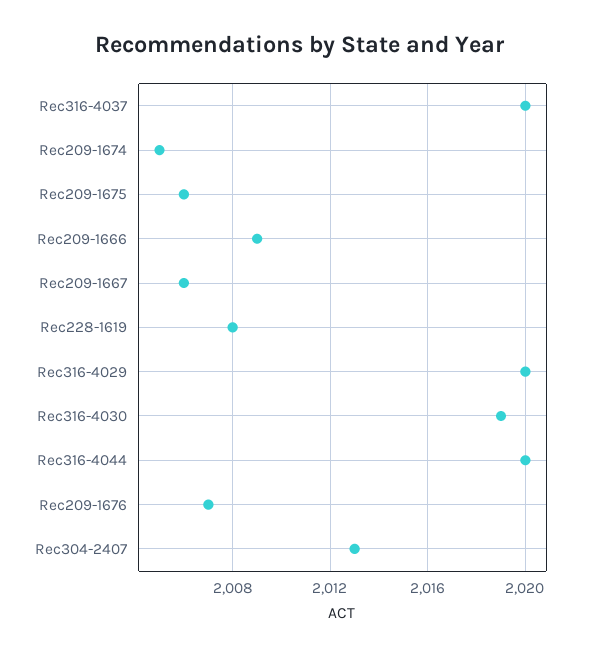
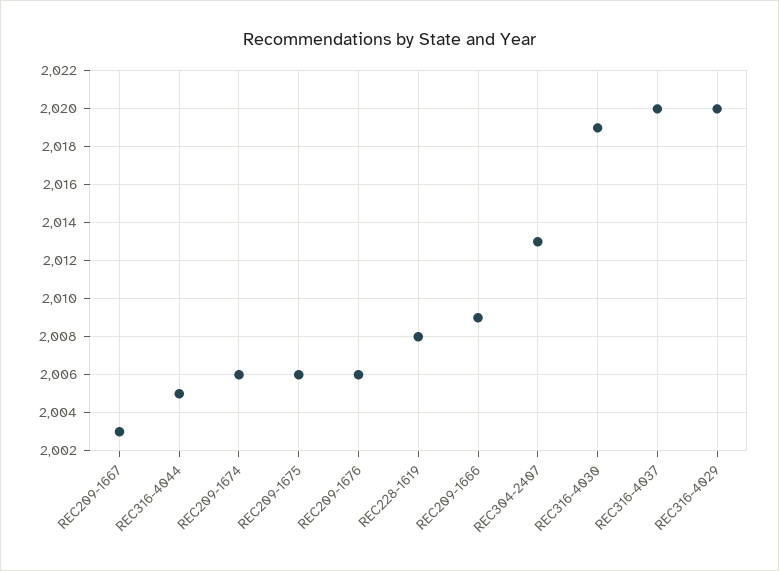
Rec209-1674: 2005 -> 2006
Rec209-1667: 2006 -> 2003
Rec316-4044: 2020 -> 2005
Rec209-1676: 2007 -> 2006

